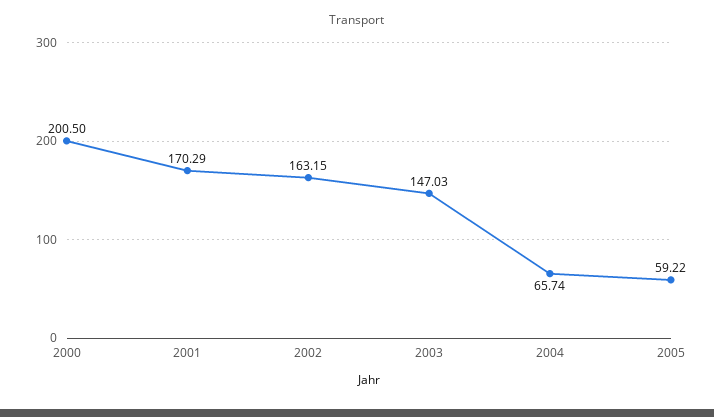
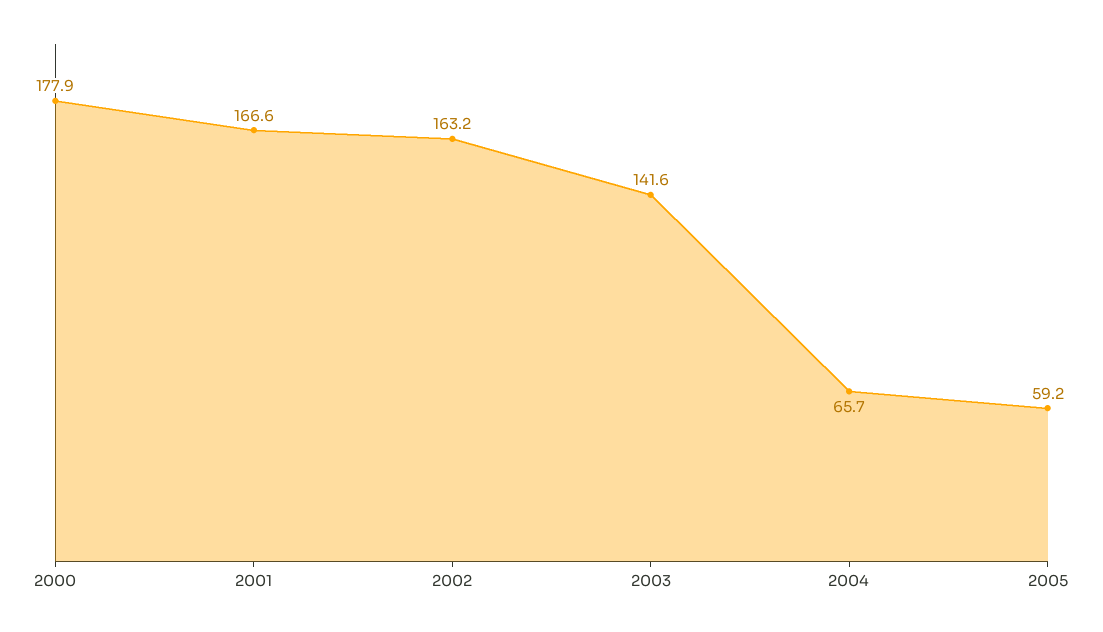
2000: 200.5 -> 177.9
2001: 170.29 -> 166.6
2003: 147.03 -> 141.6

